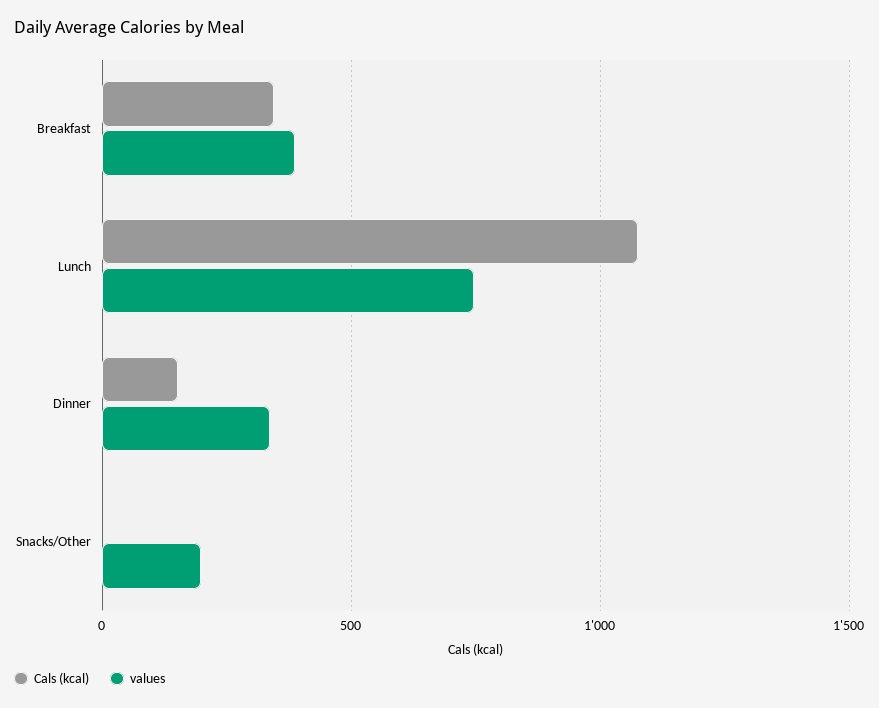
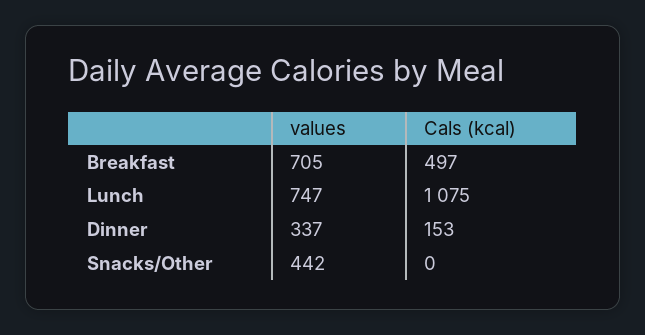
Cals (kcal), Breakfast: 350 -> 497
values, Breakfast: 400 -> 705
values, Snacks/Other: 200 -> 442

